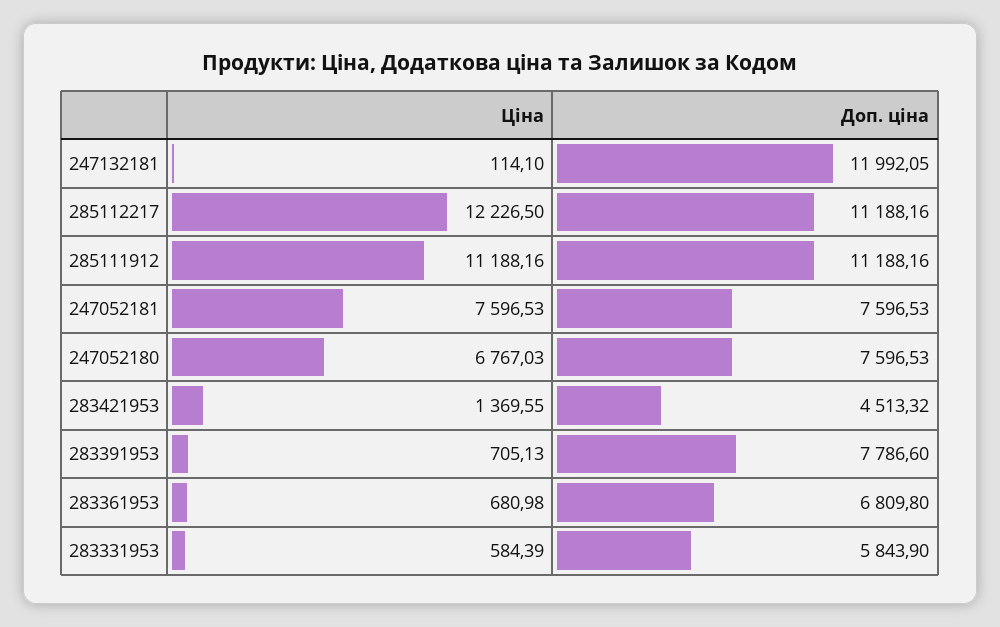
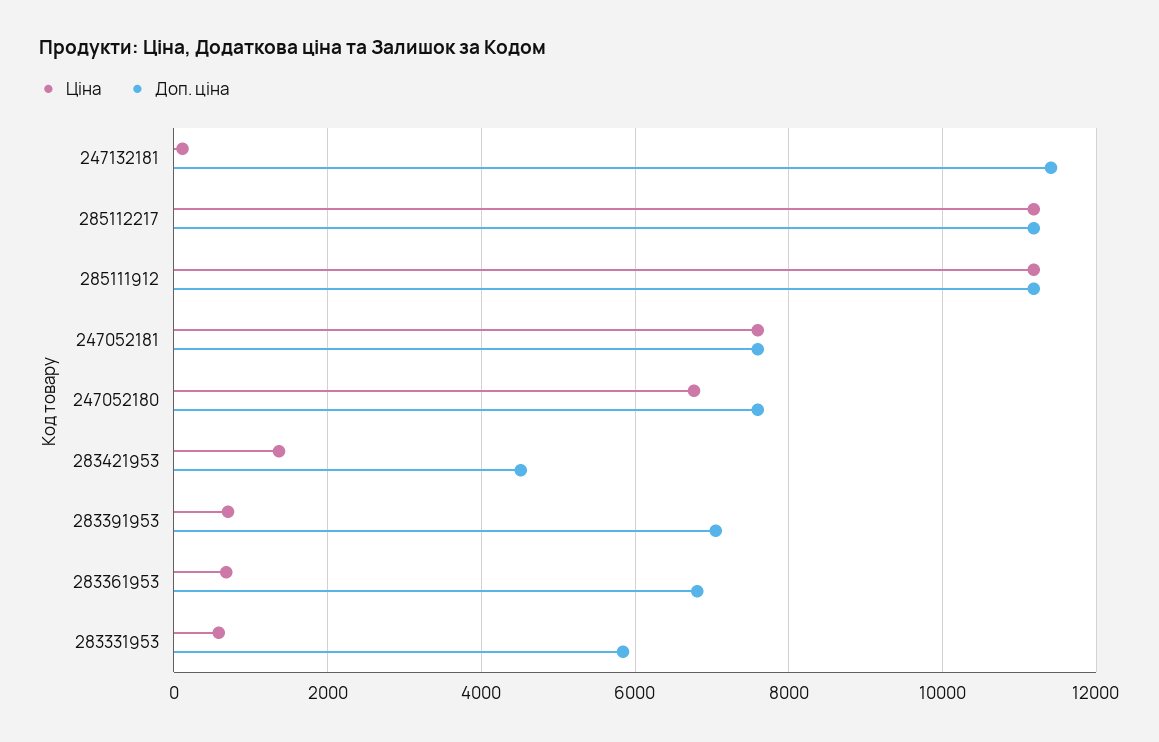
Доп. ціна, 247132181: 11992.05 -> 11400
Ціна, 285112217: 12226.5 -> 11200
Доп. ціна, 283391953: 7786.6 -> 7000

